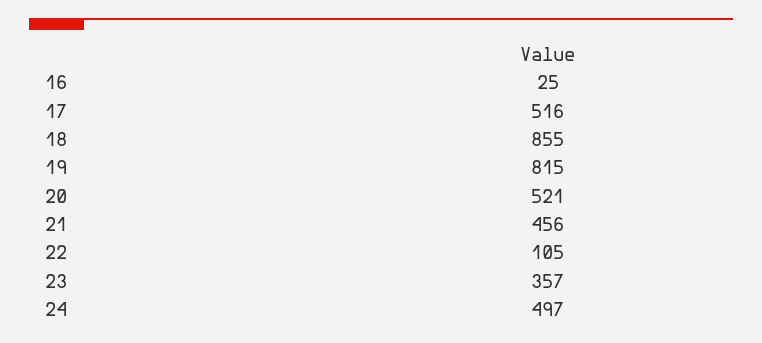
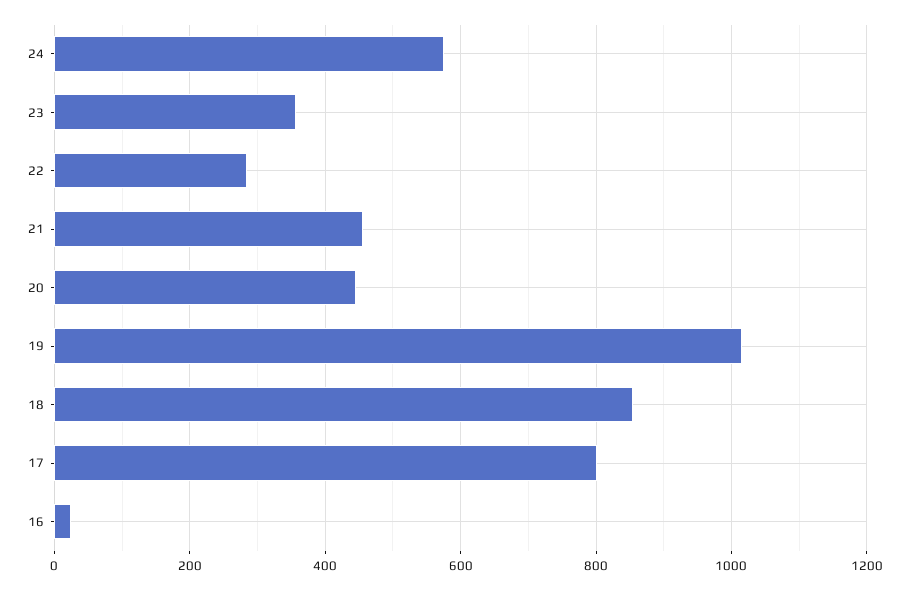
17: 516 -> 800
19: 815 -> 1020
20: 521 -> 440
22: 105 -> 280
24: 497 -> 580

